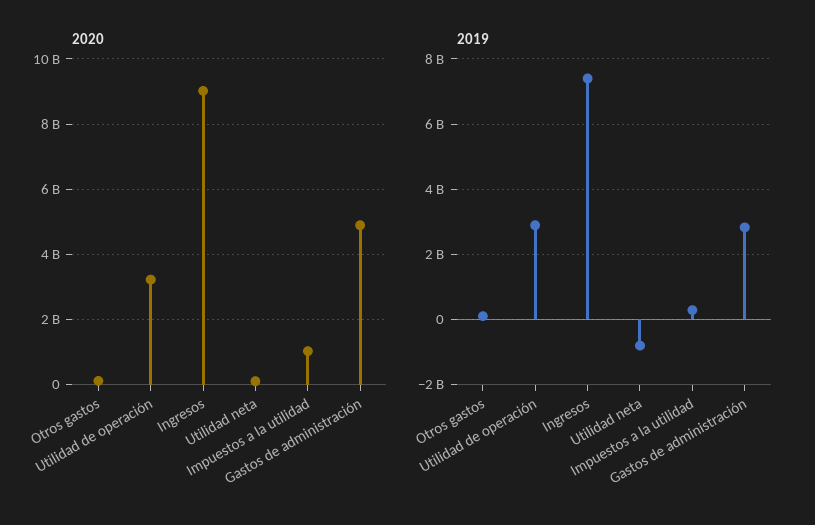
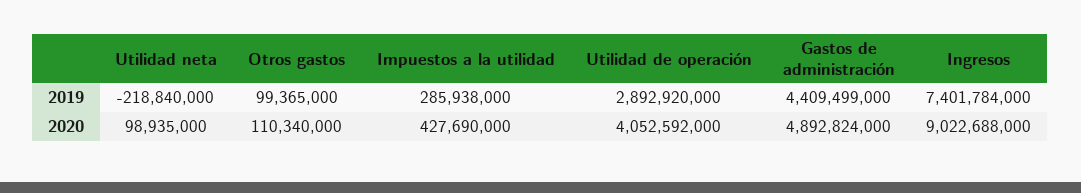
2020, Utilidad de operación: 3200000000 -> 4052592000
2020, Impuestos a la utilidad: 1000000000 -> 427690000
2019, Utilidad neta: -800000000 -> -218840000
2019, Gastos de administración: 2800000000 -> 4409499000

